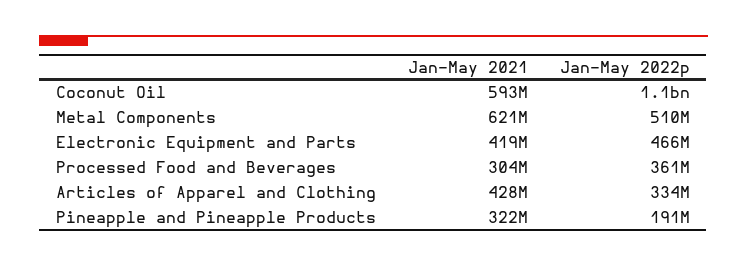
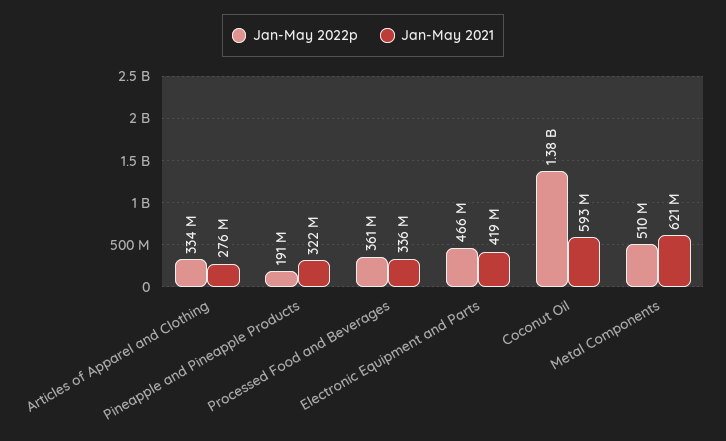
Jan-May 2022p, Coconut Oil: 1100000000 -> 1380000000
Jan-May 2021, Processed Food and Beverages: 304000000 -> 336000000
Jan-May 2021, Articles of Apparel and Clothing: 428000000 -> 276000000

